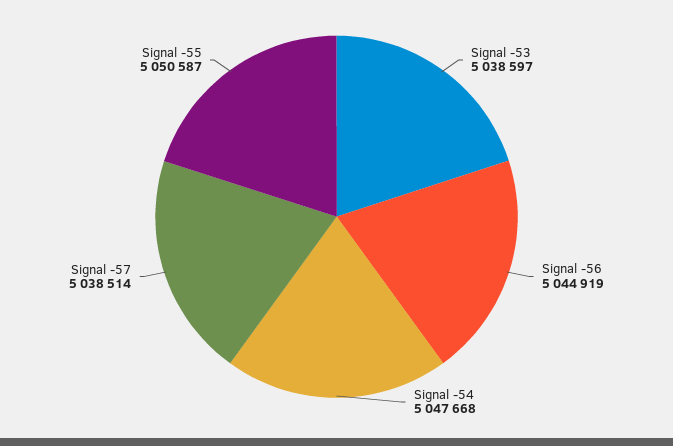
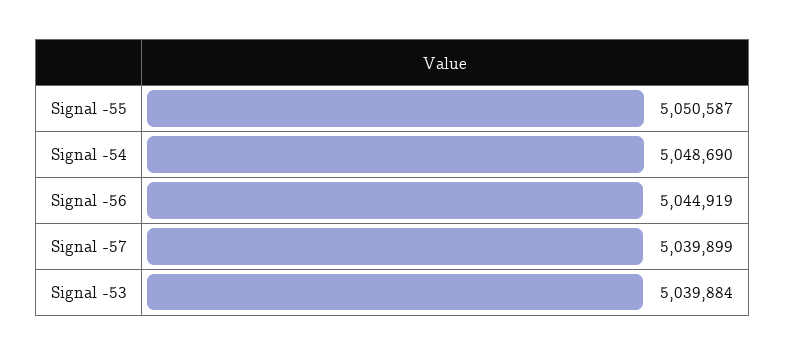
Signal -53: 5038597 -> 5039884
Signal -54: 5047668 -> 5048690
Signal -57: 5038514 -> 5039899

